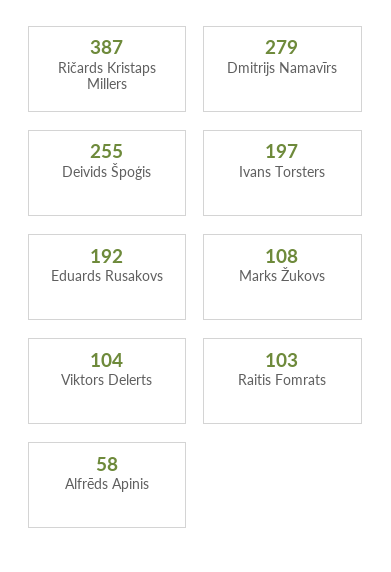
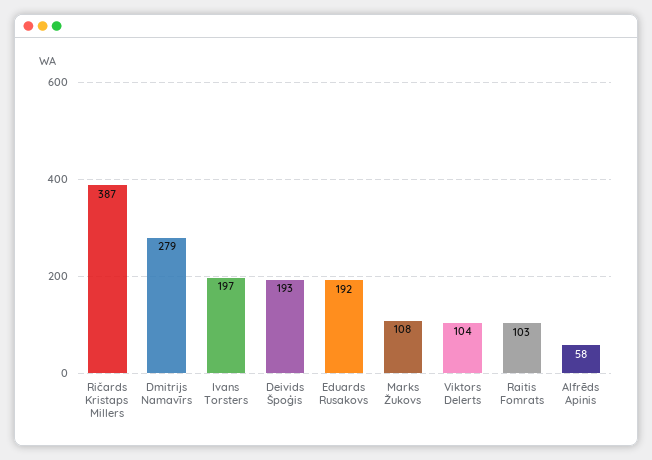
Deivids Špoģis: 255 -> 193

